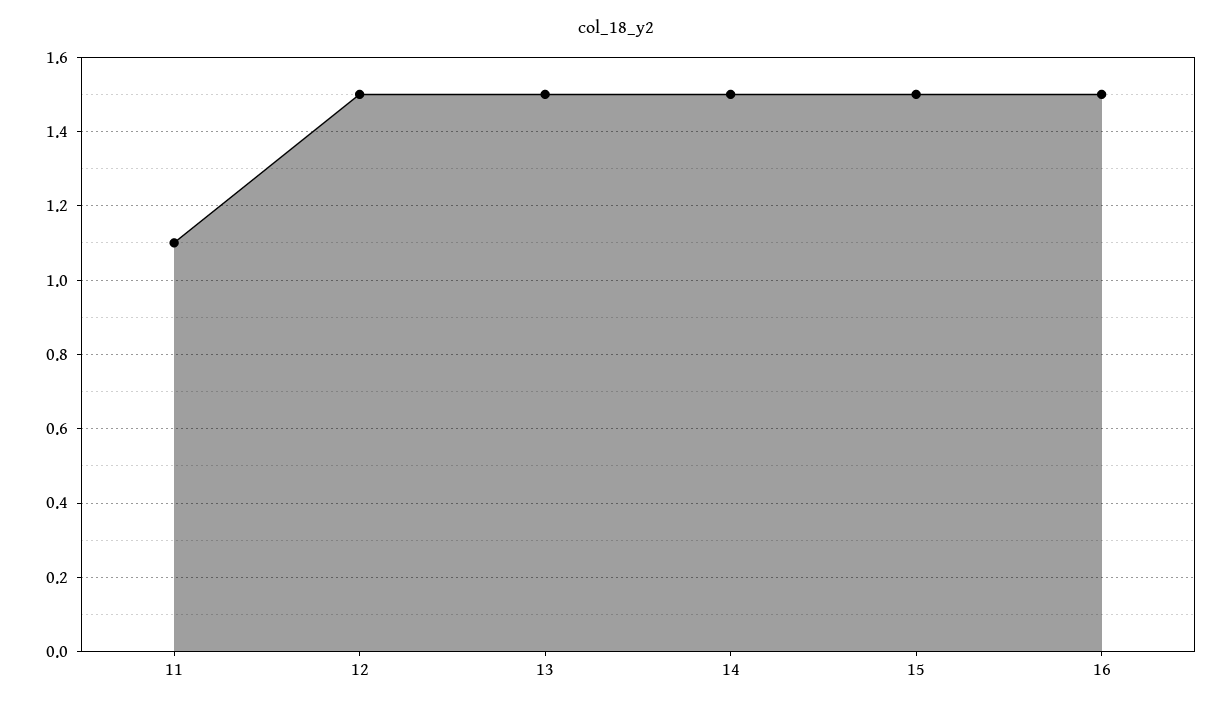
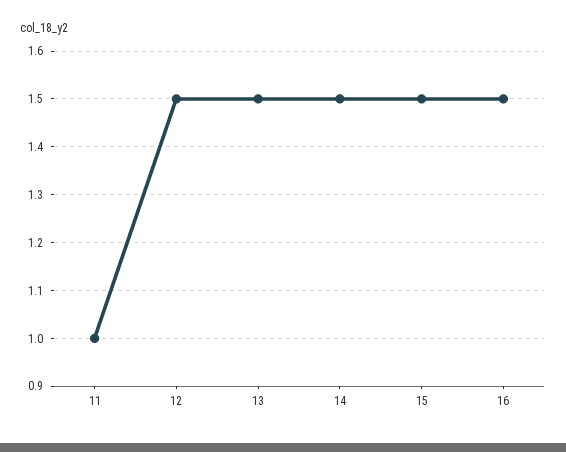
11: 1.1 -> 1

